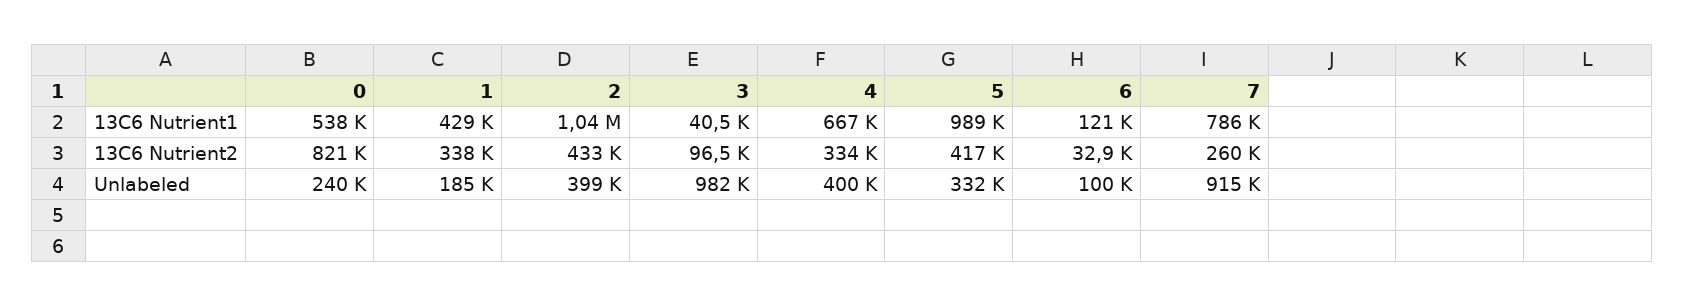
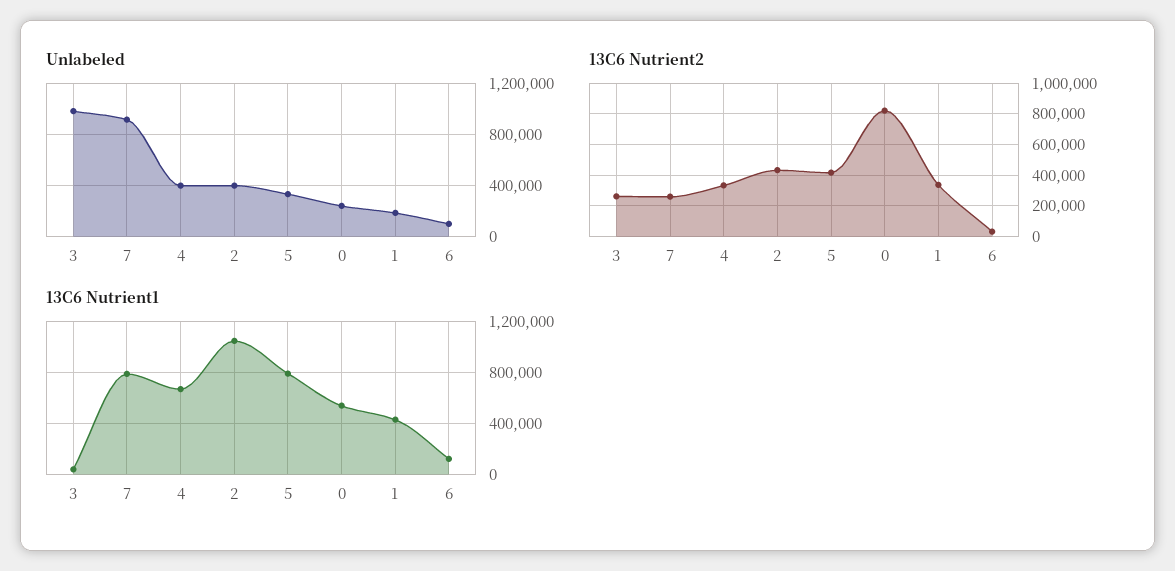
13C6 Nutrient1, 5: 989000 -> 800000
13C6 Nutrient2, 3: 96500 -> 250000

